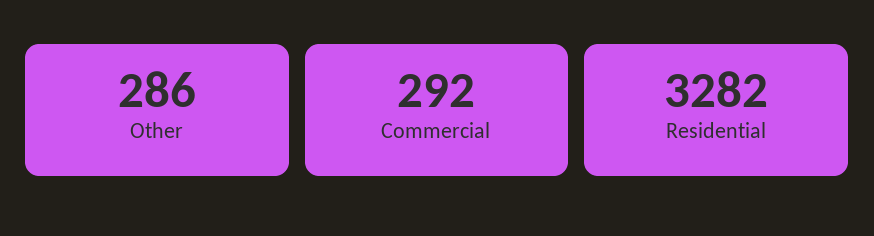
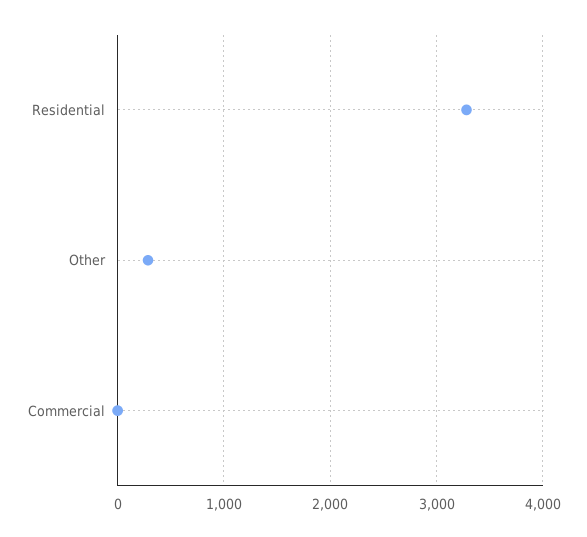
Commercial: 292 -> 0

